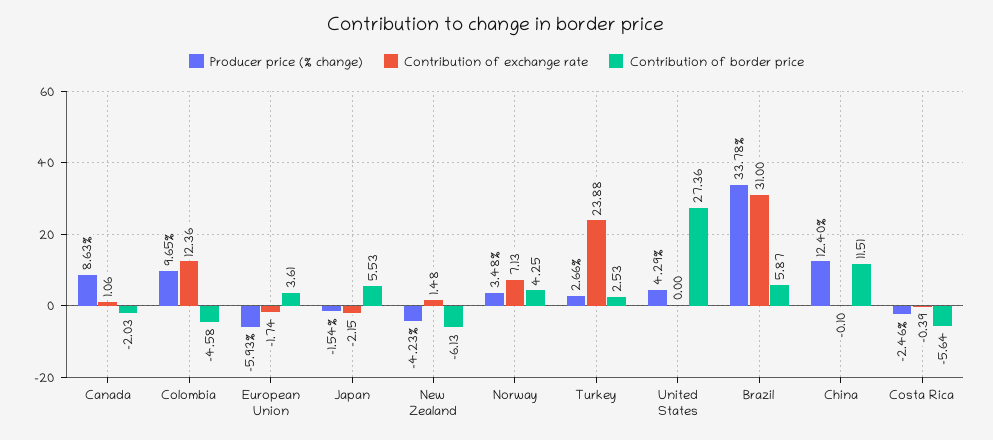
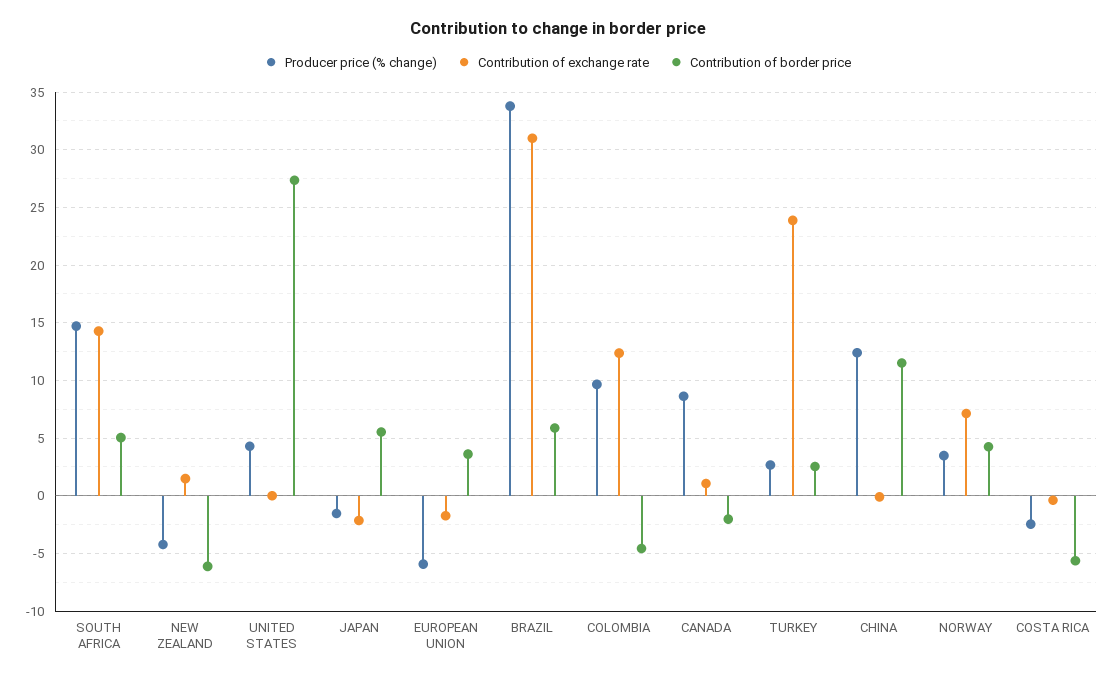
Producer price (% change), SOUTH AFRICA: none -> 15
Contribution of exchange rate, SOUTH AFRICA: none -> 14
Contribution of border price, SOUTH AFRICA: none -> 5

